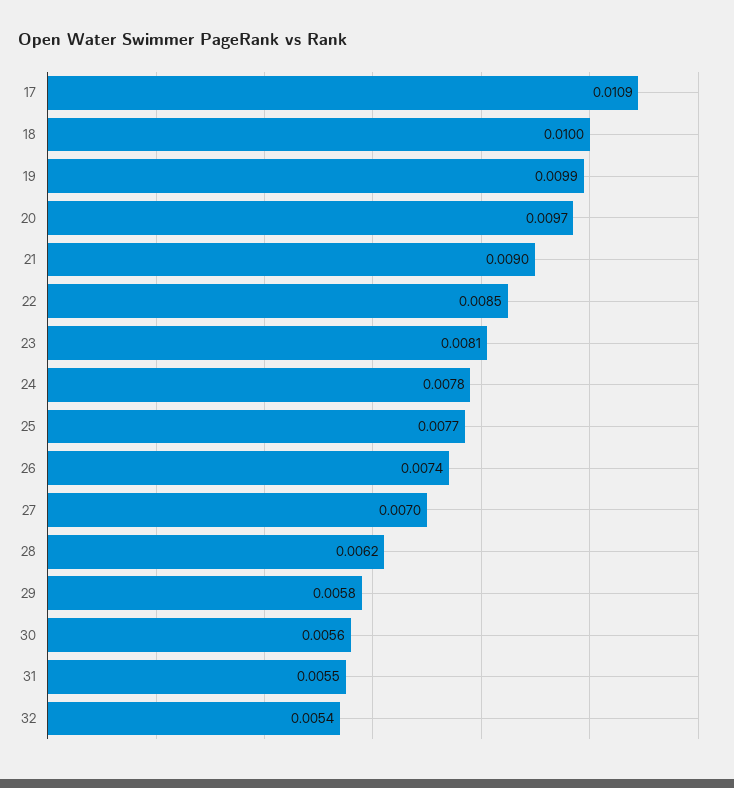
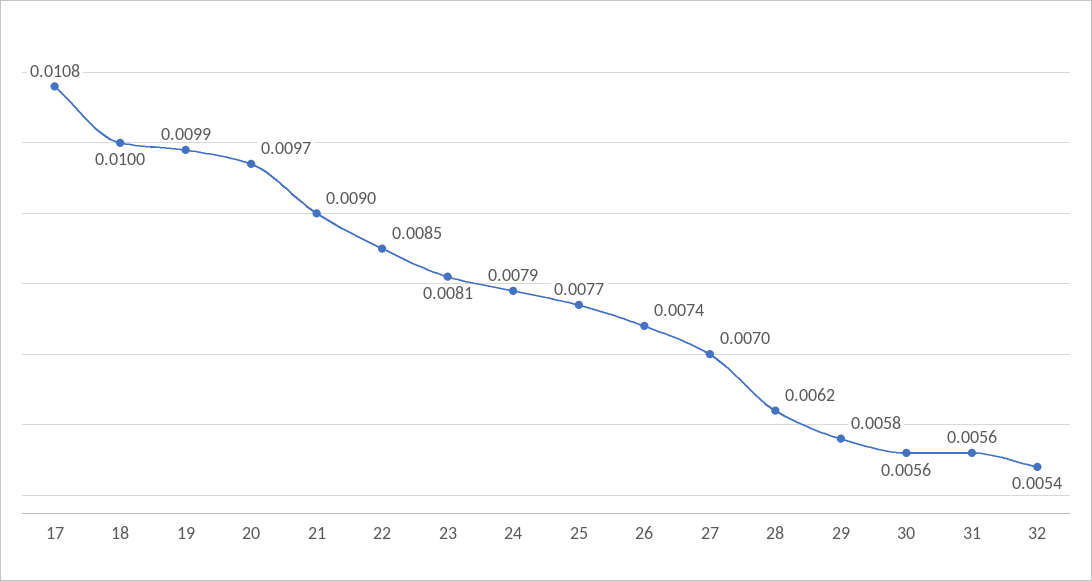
17: 0.0109 -> 0.0108
24: 0.0078 -> 0.0079
31: 0.0055 -> 0.0056

